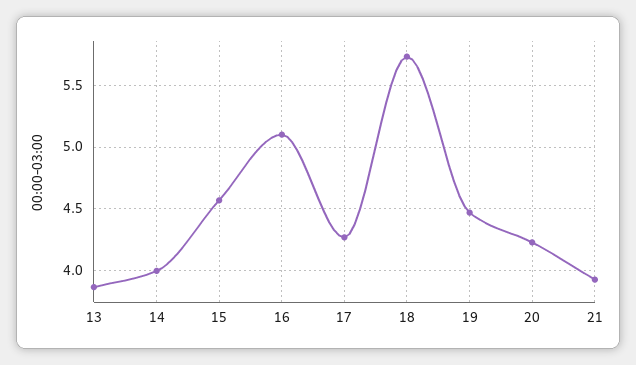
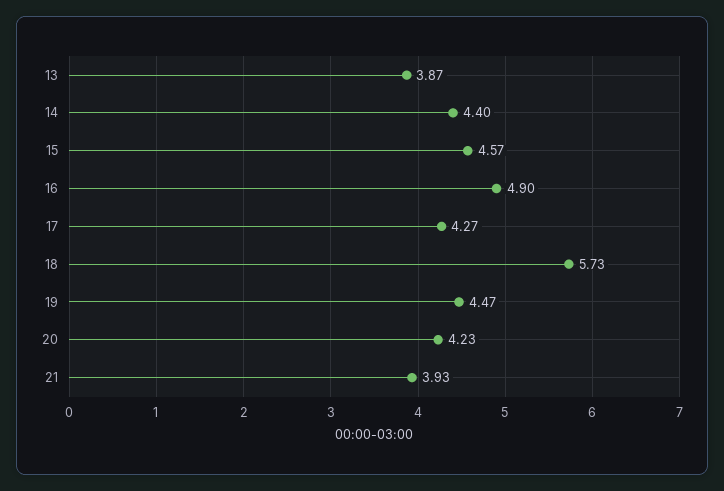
14: 4 -> 4.4
16: 5.1 -> 4.9

